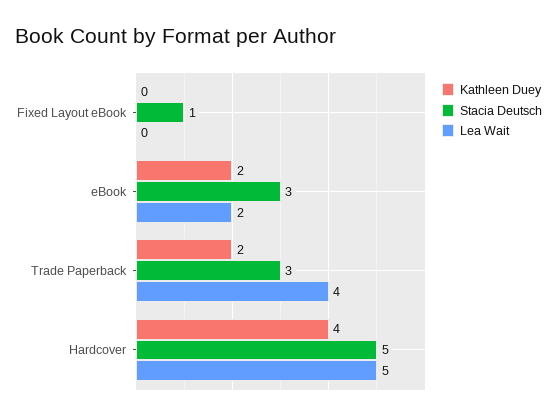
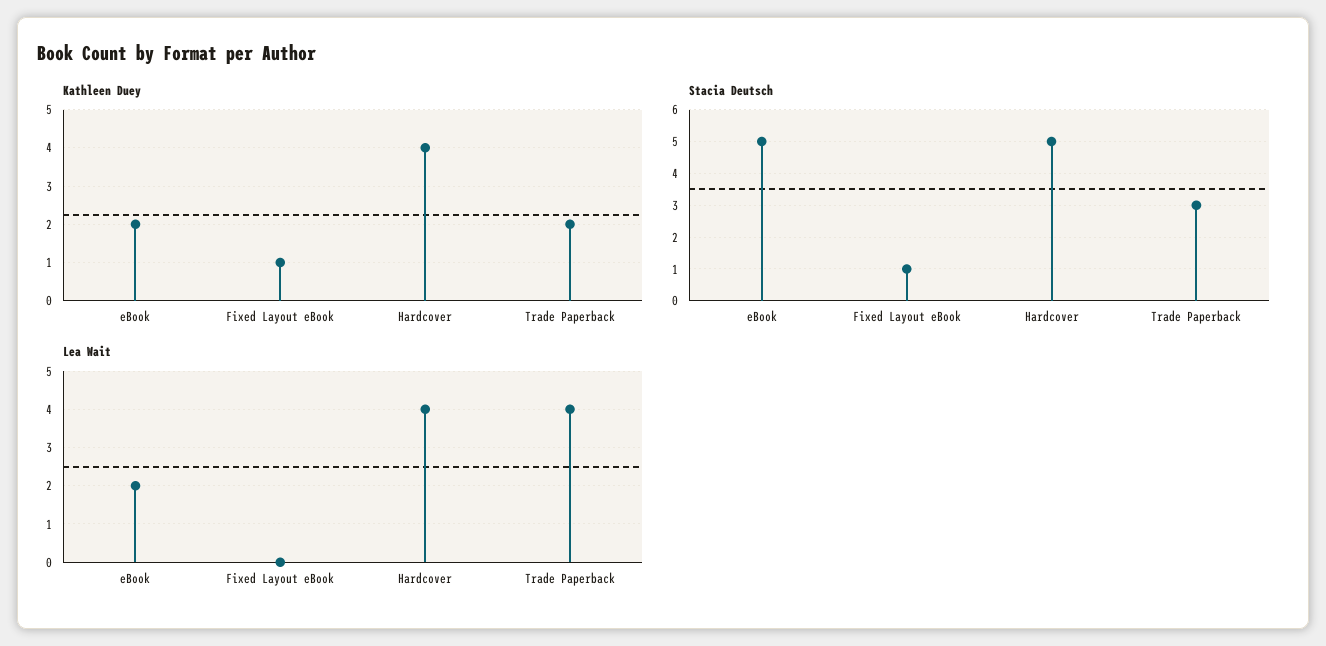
Kathleen Duey, Fixed Layout eBook: 0 -> 1
Stacia Deutsch, eBook: 3 -> 5
Lea Wait, Hardcover: 5 -> 4

